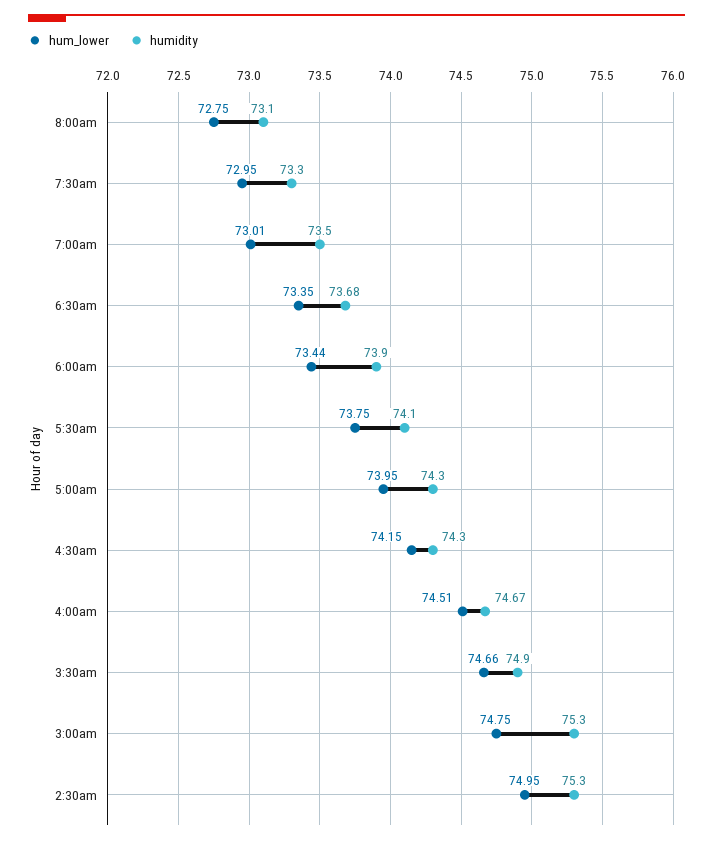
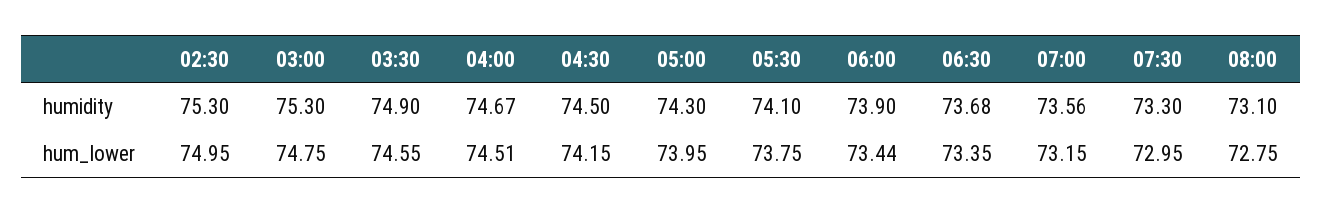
hum_lower, 7:00am: 73.01 -> 73.15
humidity, 7:00am: 73.5 -> 73.56
humidity, 4:30am: 74.3 -> 74.5
hum_lower, 3:30am: 74.66 -> 74.55

